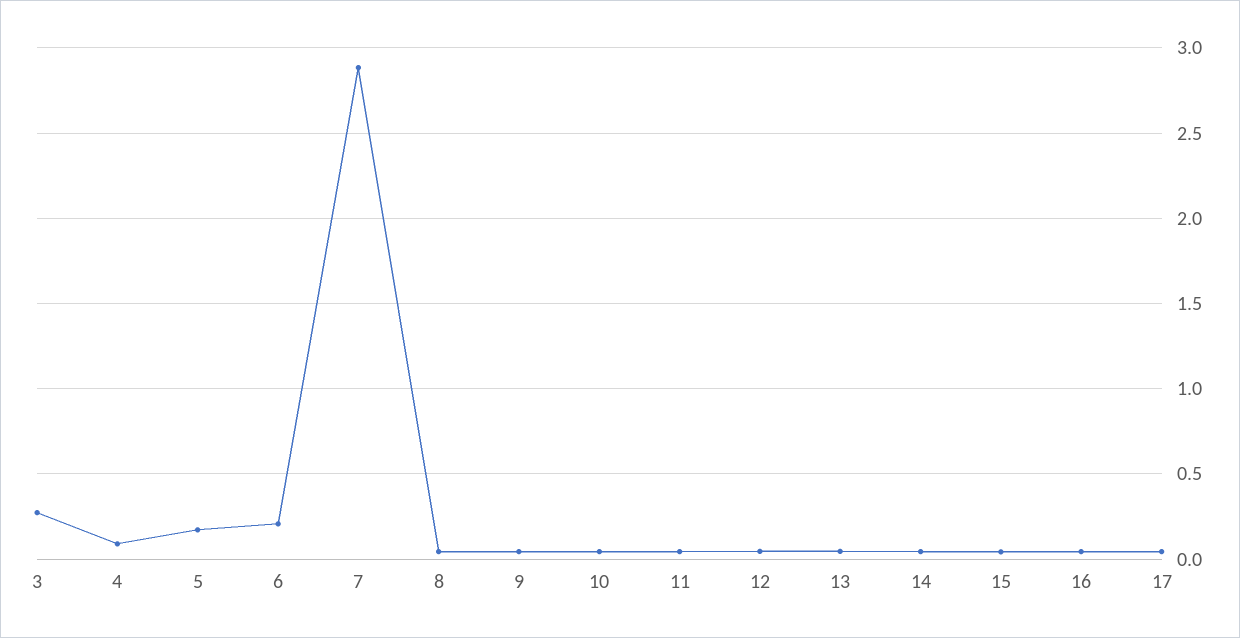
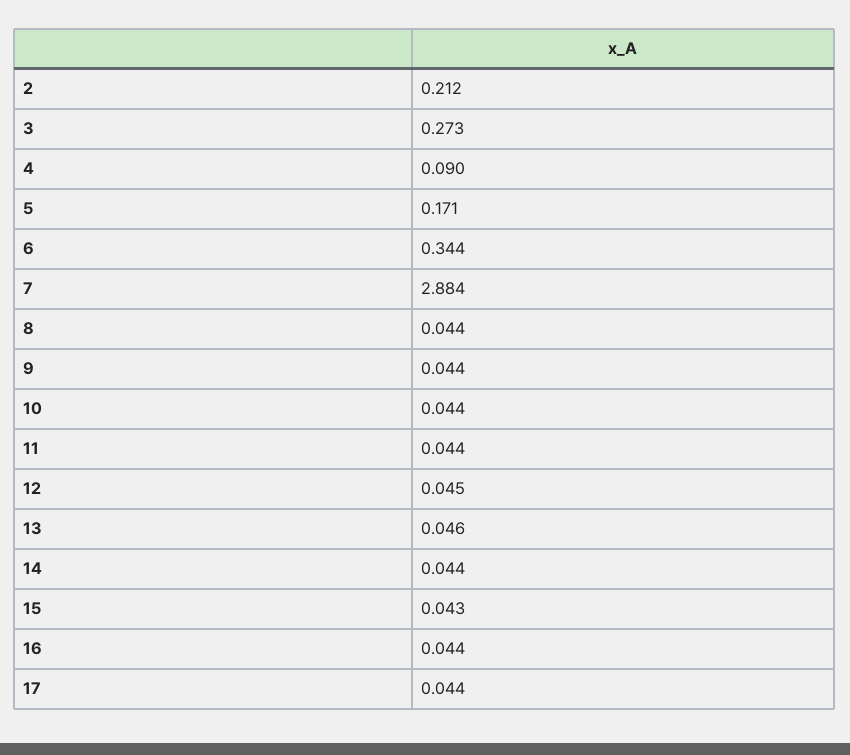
6: 0.2 -> 0.344
2: none -> 0.212

